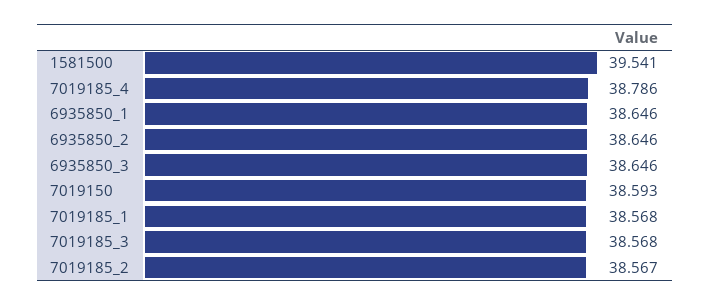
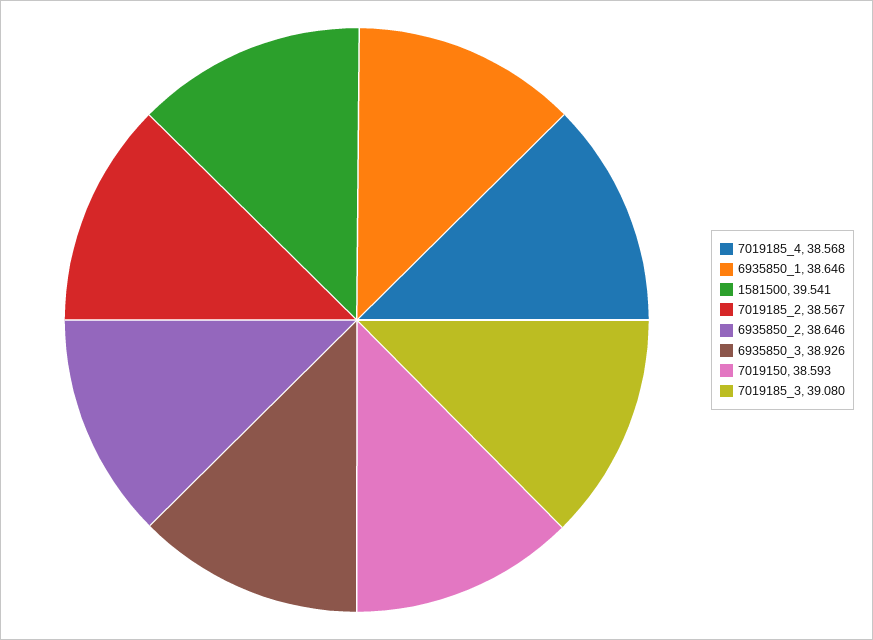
7019185_4: 38.786 -> 38.568
6935850_3: 38.646 -> 38.926
7019185_1: 38.568 -> none
7019185_3: 38.568 -> 39.08

